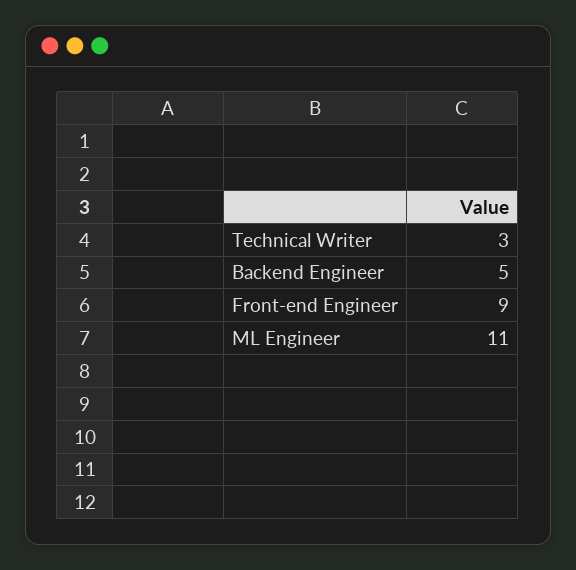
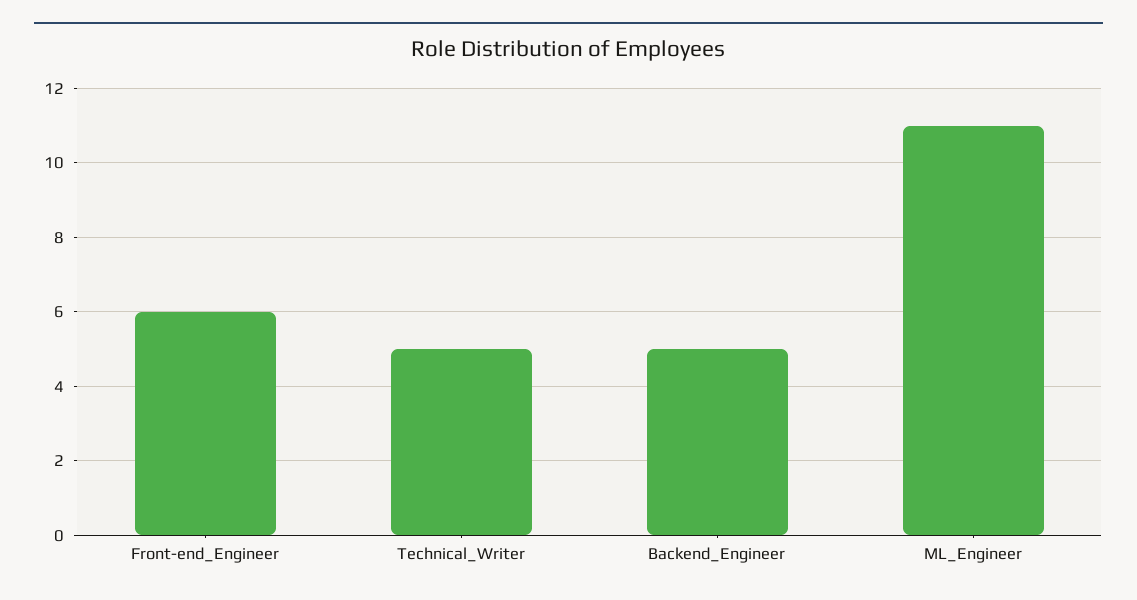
Technical Writer: 3 -> 5
Front-end Engineer: 9 -> 6

